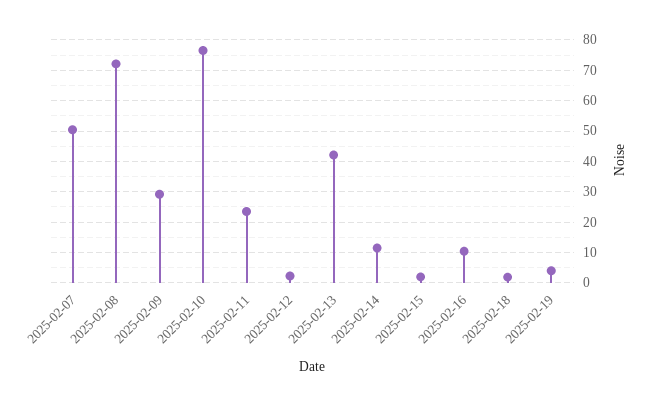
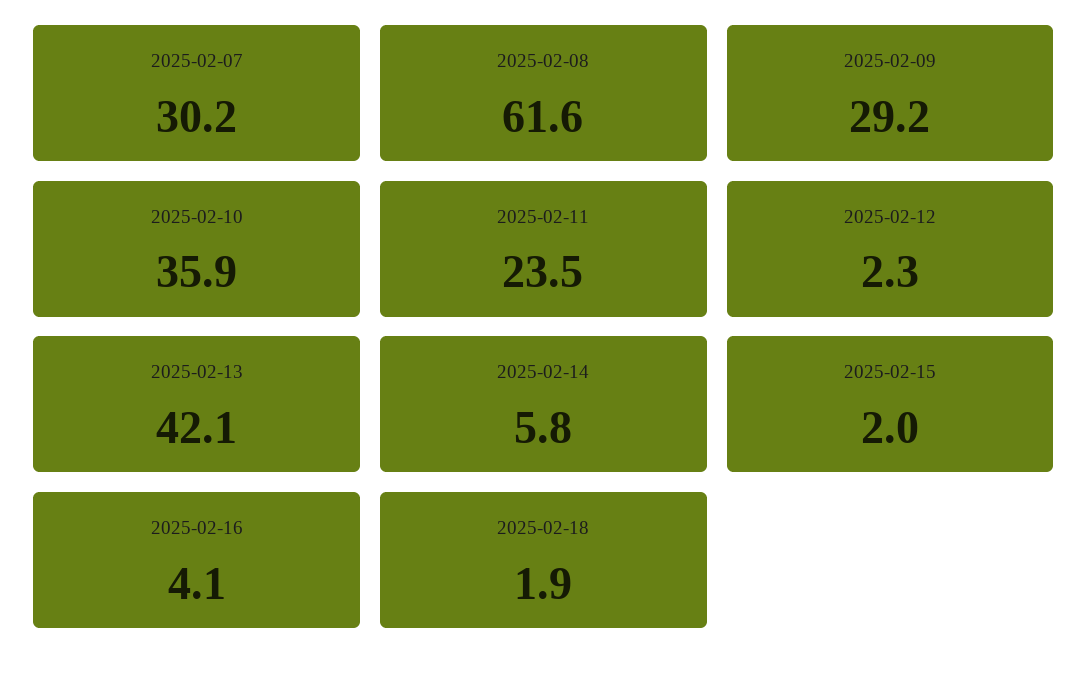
2025-02-07: 50 -> 30.2
2025-02-08: 72 -> 61.6
2025-02-10: 76 -> 35.9
2025-02-14: 12 -> 5.8
2025-02-16: 10 -> 4.1
2025-02-19: 4 -> none

